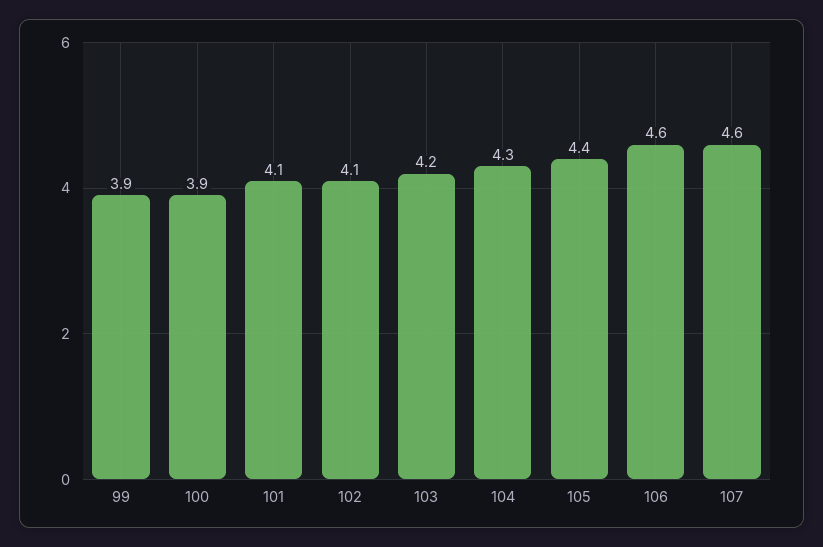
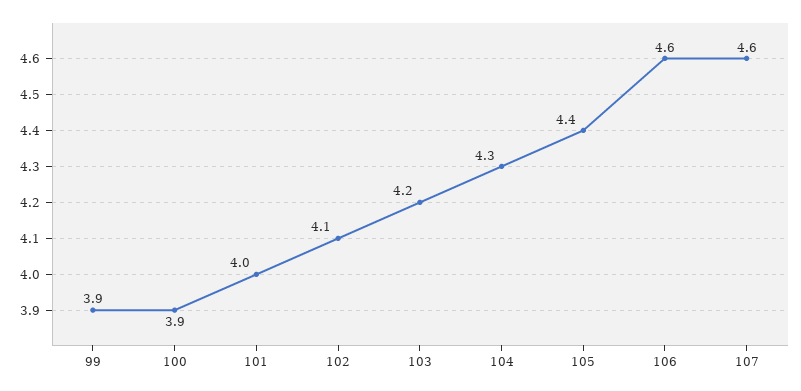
101: 4.1 -> 4

